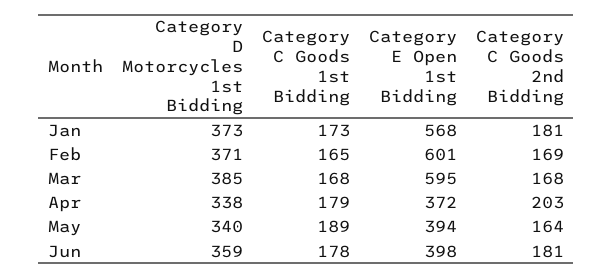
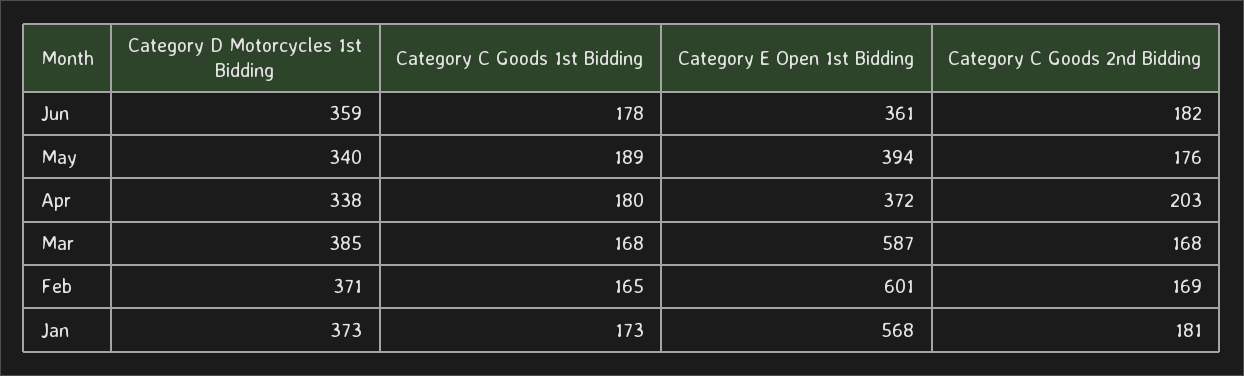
Category E Open 1st Bidding, Mar: 595 -> 587
Category C Goods 1st Bidding, Apr: 179 -> 180
Category C Goods 2nd Bidding, May: 164 -> 176
Category E Open 1st Bidding, Jun: 398 -> 361
Category C Goods 2nd Bidding, Jun: 181 -> 182

